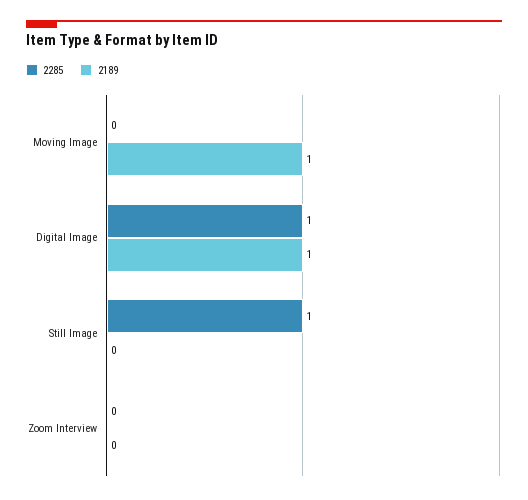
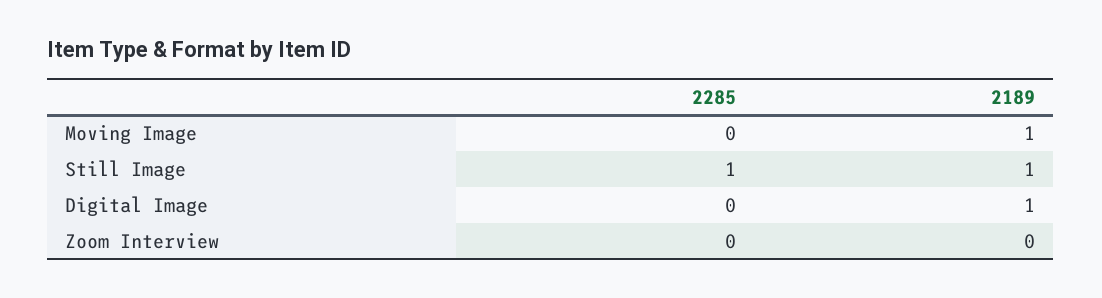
2285, Digital Image: 1 -> 0
2189, Still Image: 0 -> 1

